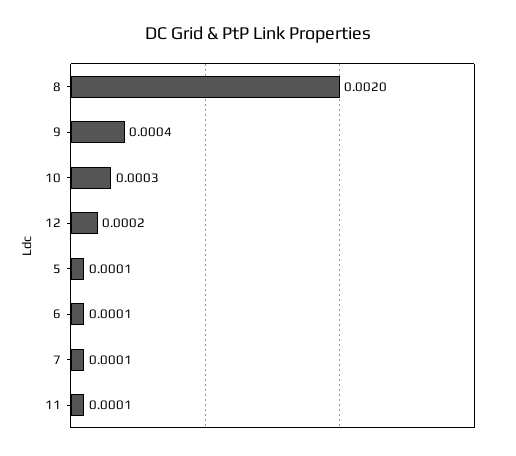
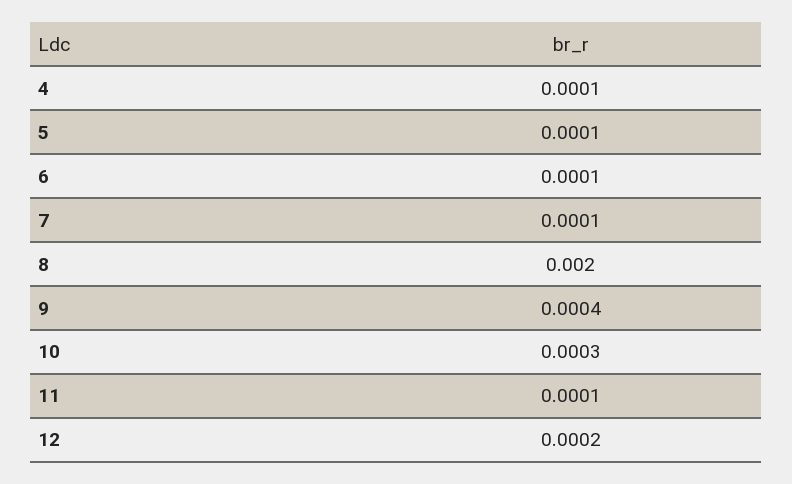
4: none -> 0.0001

